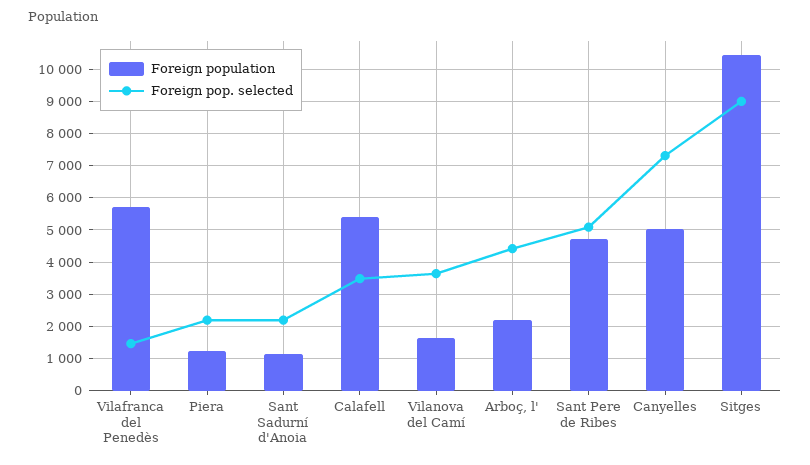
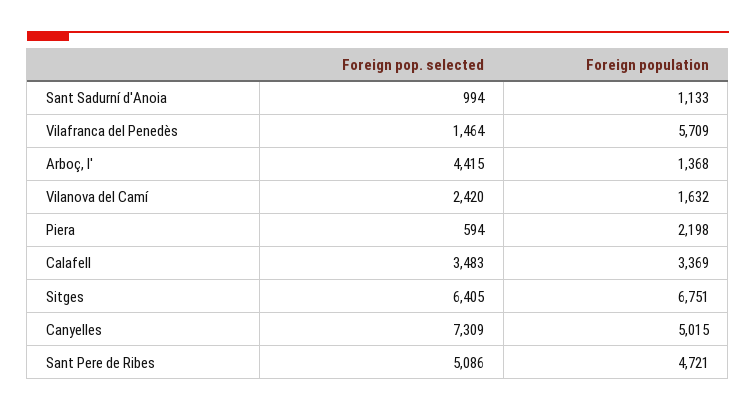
Foreign population, Piera: 1200 -> 2198
Foreign pop. selected, Piera: 2200 -> 594
Foreign pop. selected, Sant Sadurní d'Anoia: 2200 -> 994
Foreign population, Calafell: 5400 -> 3369
Foreign pop. selected, Vilanova del Camí: 3600 -> 2420
Foreign population, Arboç, l': 2200 -> 1368
Foreign population, Sitges: 10400 -> 6751
Foreign pop. selected, Sitges: 9000 -> 6405

